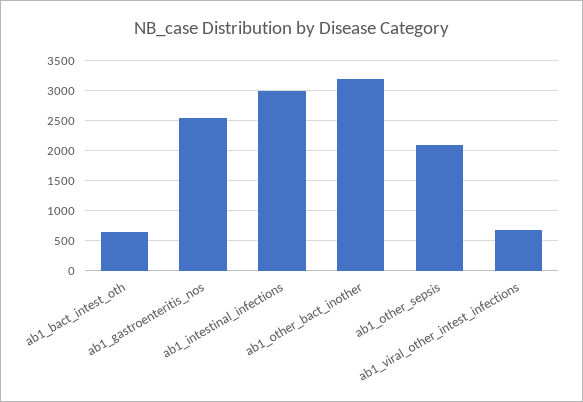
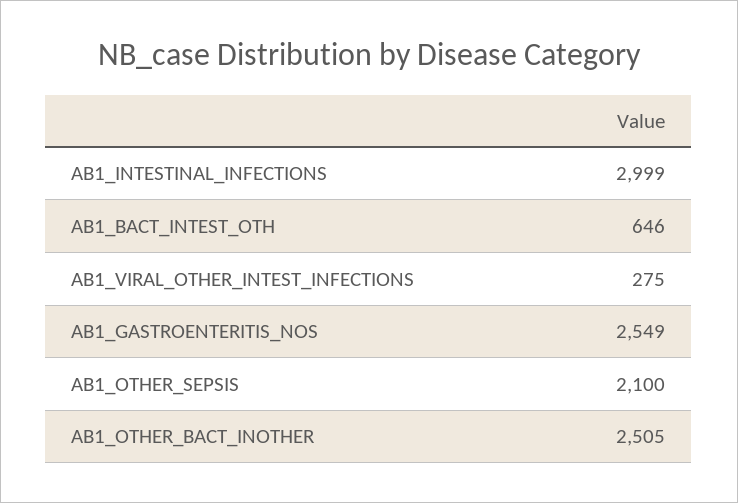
ab1_other_bact_inother: 3200 -> 2505
ab1_viral_other_intest_infections: 700 -> 275

